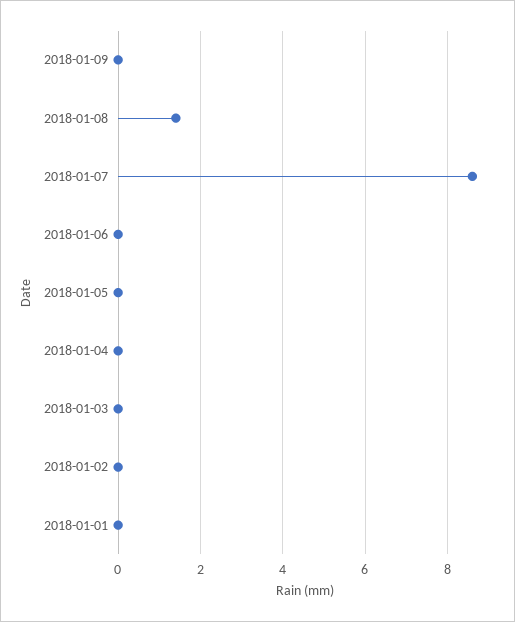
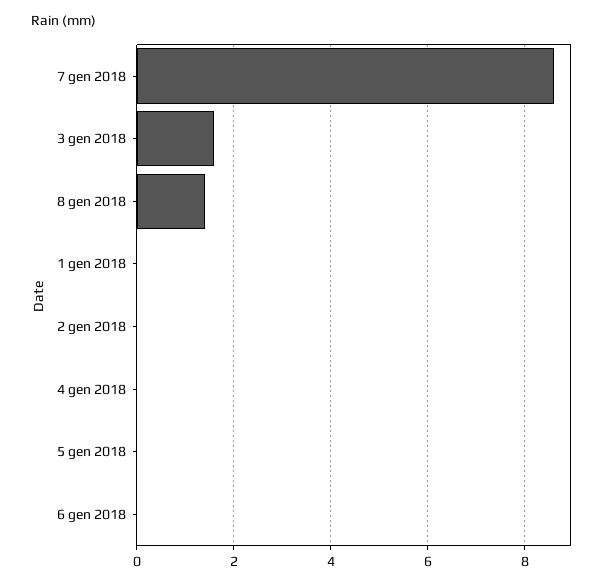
2018-01-09: 0 -> none
2018-01-03: 0 -> 1.5

